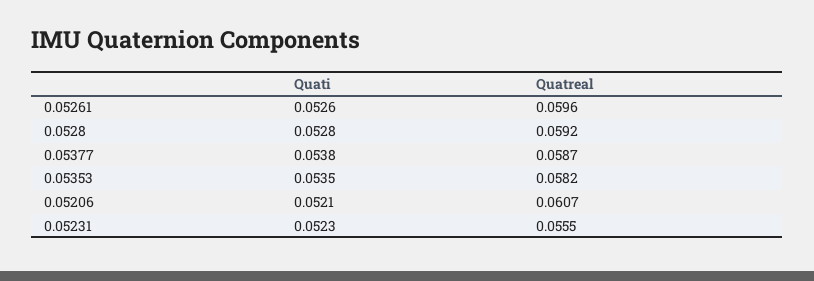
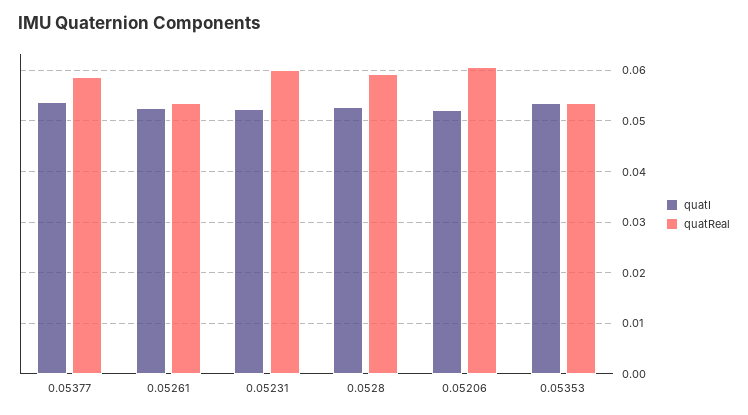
Quatreal, 0.05261: 0.0596 -> 0.054
Quatreal, 0.05353: 0.0582 -> 0.054
Quatreal, 0.05231: 0.0555 -> 0.06

